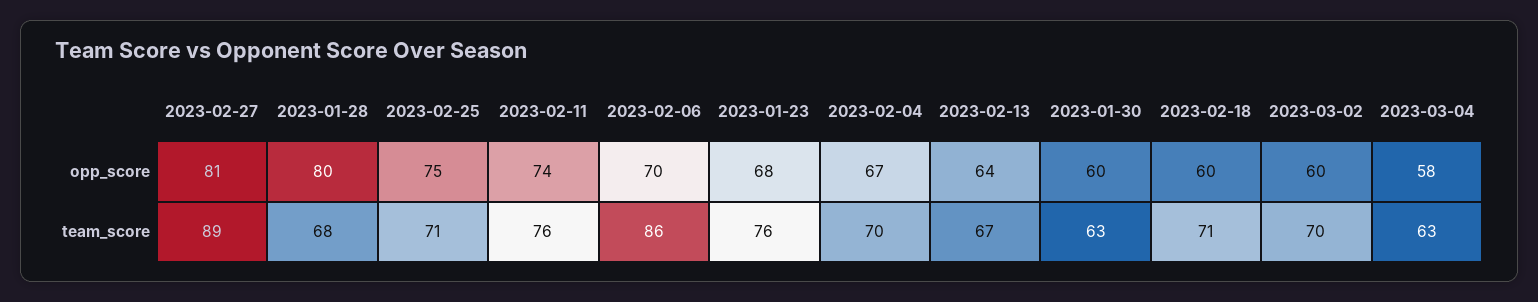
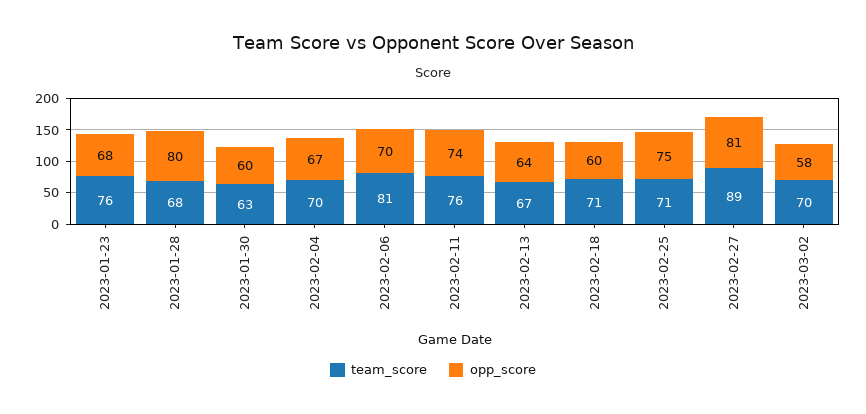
opp_score, 2023-03-02: 60 -> 58
opp_score, 2023-03-04: 58 -> none
team_score, 2023-02-06: 86 -> 81
team_score, 2023-03-04: 63 -> none

